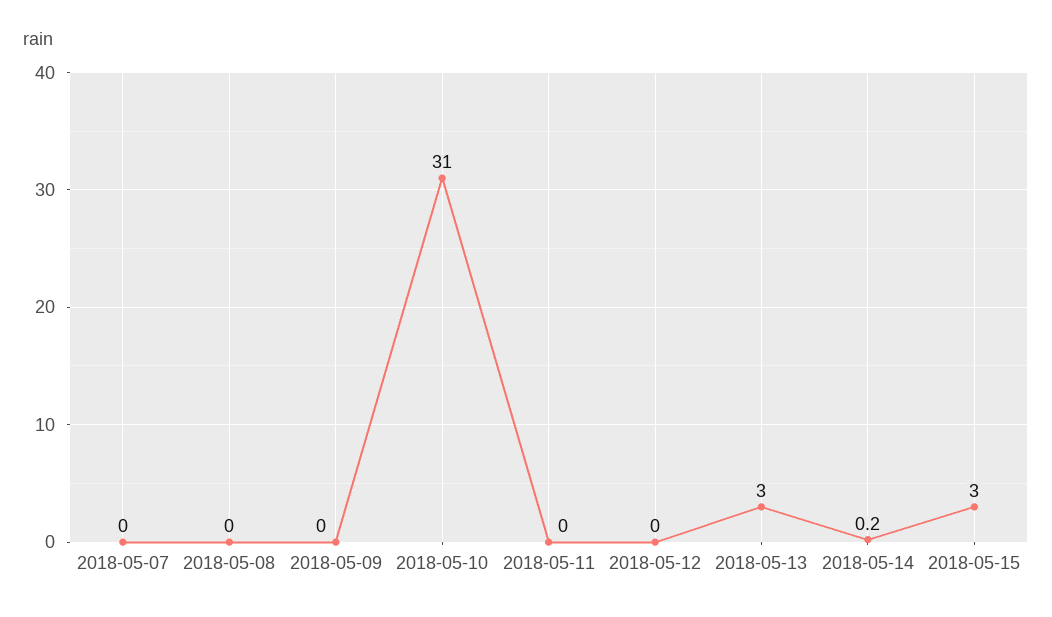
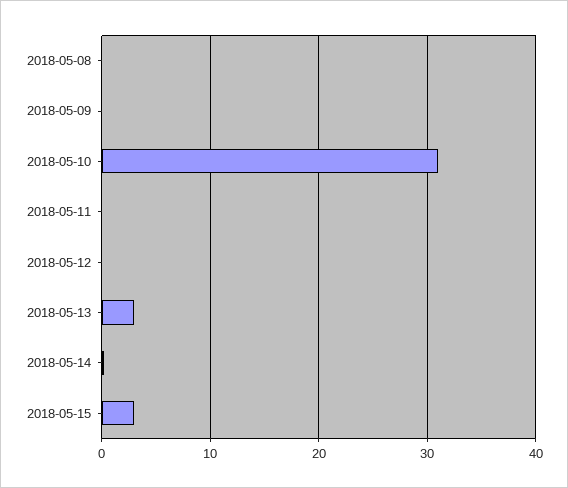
2018-05-07: 0 -> none

